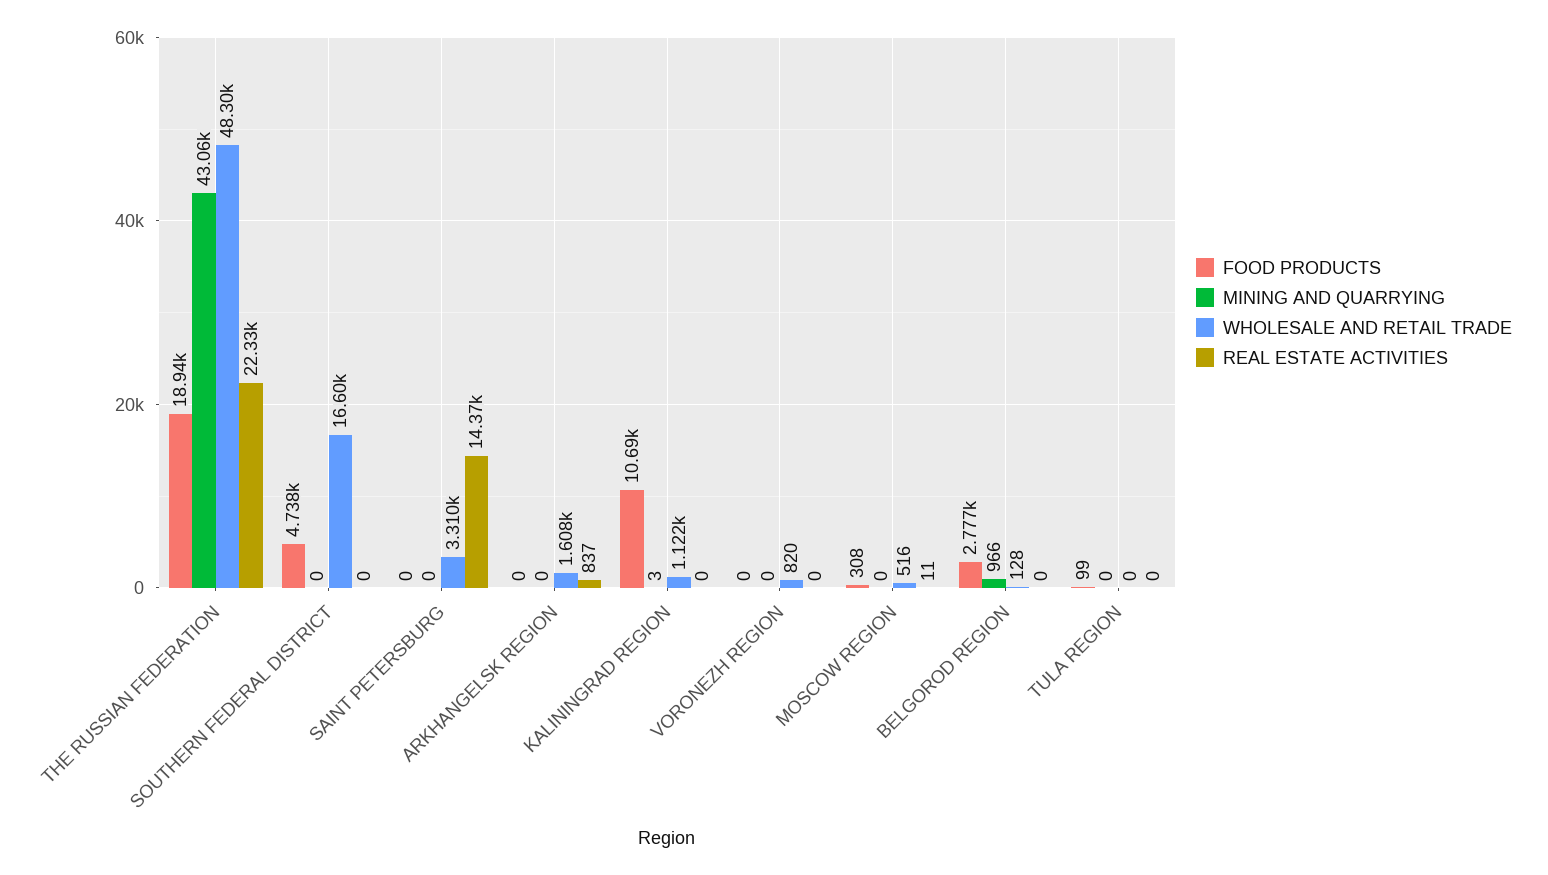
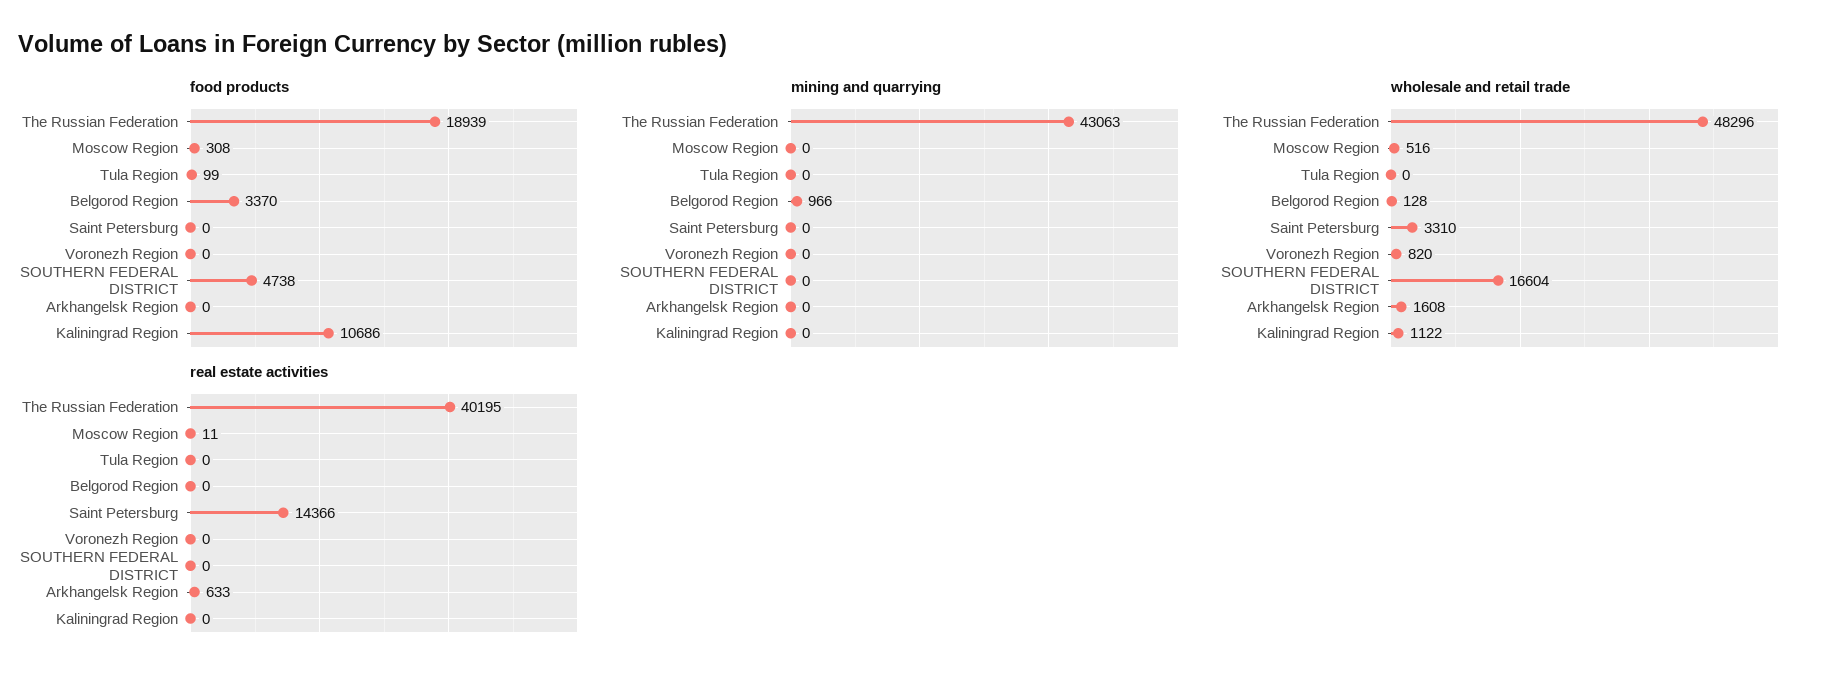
REAL ESTATE ACTIVITIES, THE RUSSIAN FEDERATION: 22330 -> 40195
REAL ESTATE ACTIVITIES, ARKHANGELSK REGION: 837 -> 633
MINING AND QUARRYING, KALININGRAD REGION: 3 -> 0
FOOD PRODUCTS, BELGOROD REGION: 2777 -> 3370

